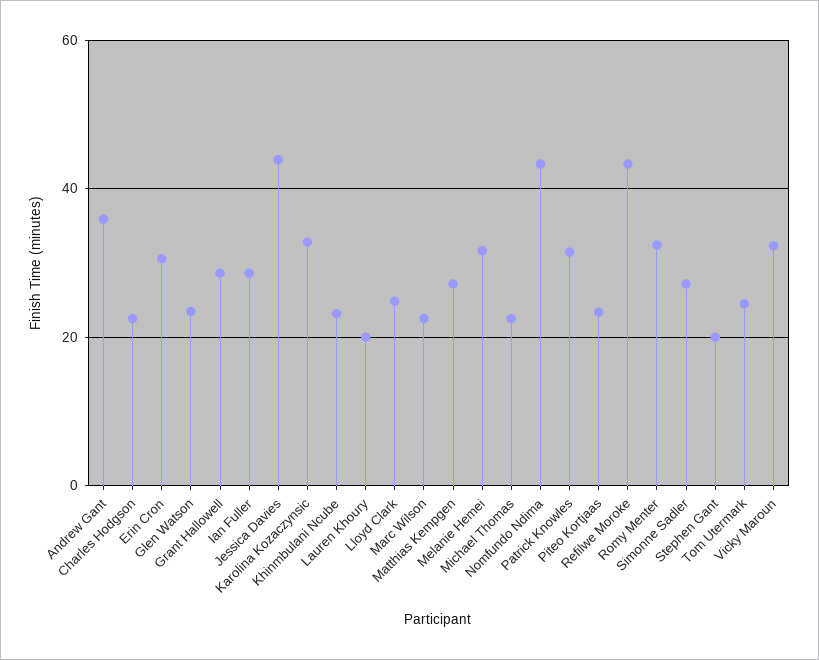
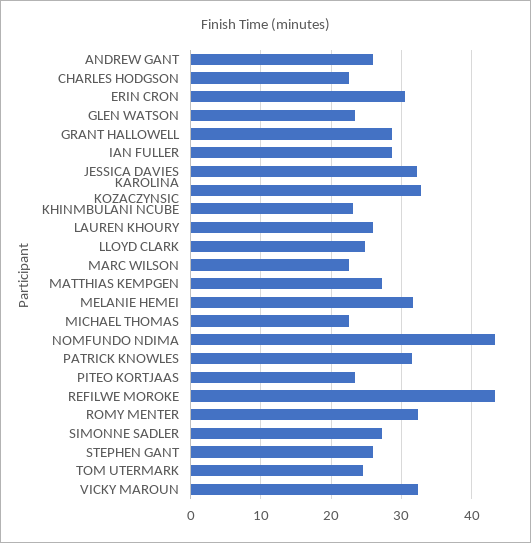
Andrew Gant: 36 -> 26
Jessica Davies: 44 -> 32
Lauren Khoury: 20 -> 26
Stephen Gant: 20 -> 26

